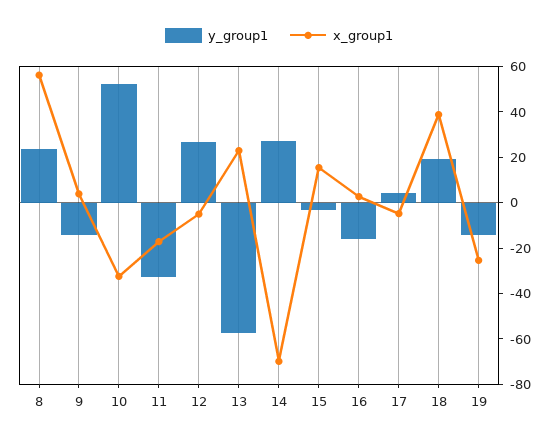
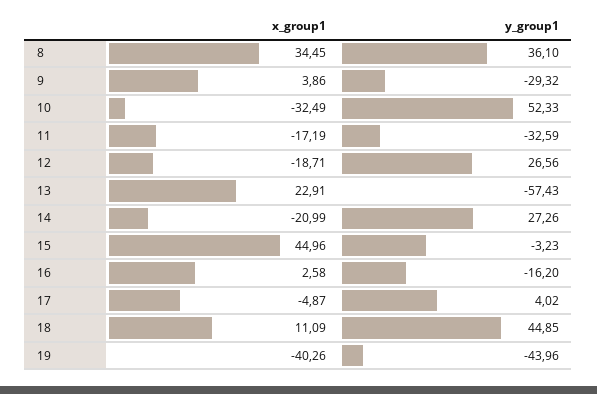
y_group1, 8: 25 -> 36.1
x_group1, 8: 55 -> 34.45
y_group1, 9: -15 -> -29.32
x_group1, 12: -5 -> -18.71
x_group1, 14: -70 -> -20.99
x_group1, 15: 15 -> 44.96
y_group1, 18: 20 -> 44.85
x_group1, 18: 40 -> 11.09
y_group1, 19: -15 -> -43.96
x_group1, 19: -25 -> -40.26

